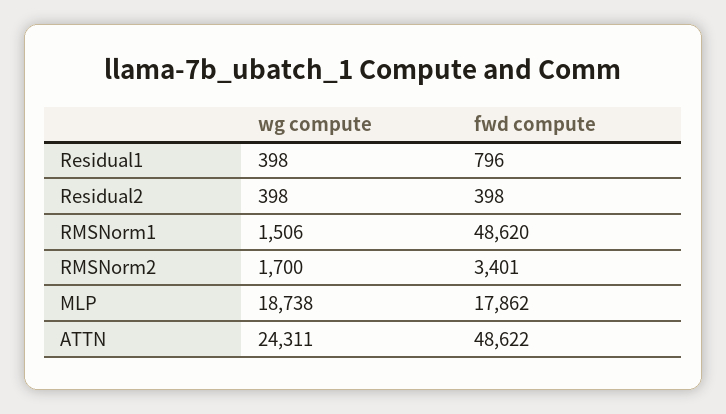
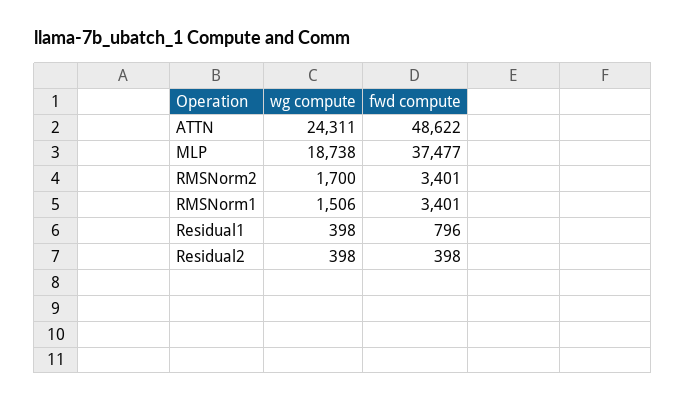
fwd compute, RMSNorm1: 48620 -> 3401
fwd compute, MLP: 17862 -> 37477

